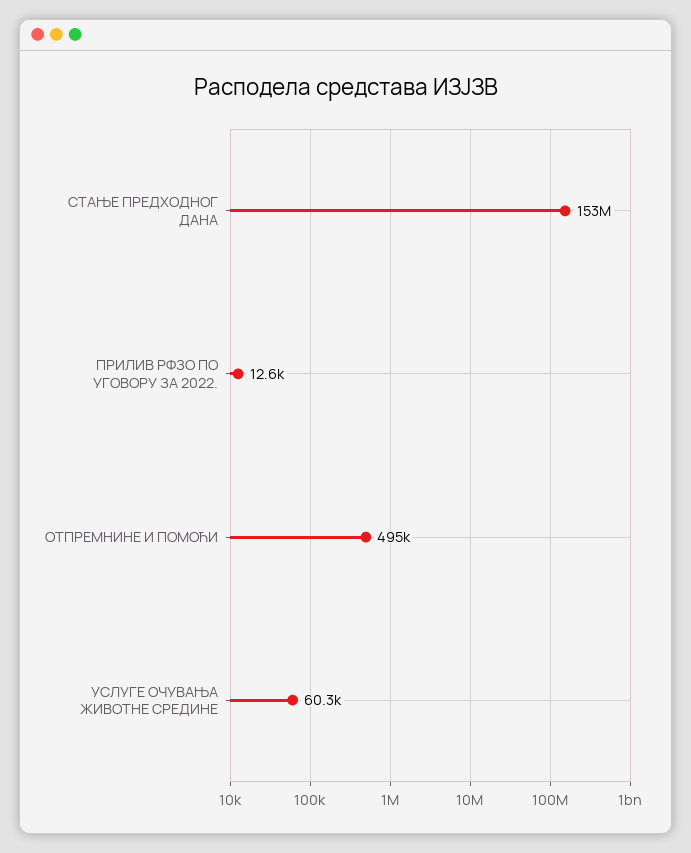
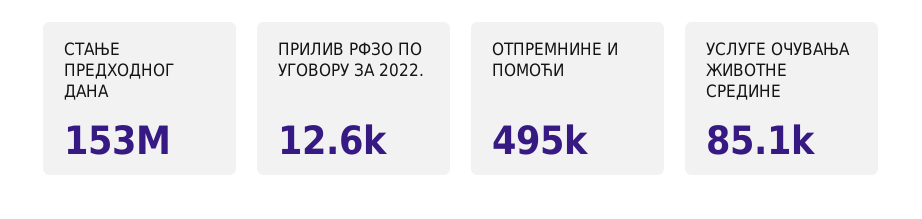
УСЛУГЕ ОЧУВАЊА ЖИВОТНЕ СРЕДИНЕ: 60300 -> 85100

